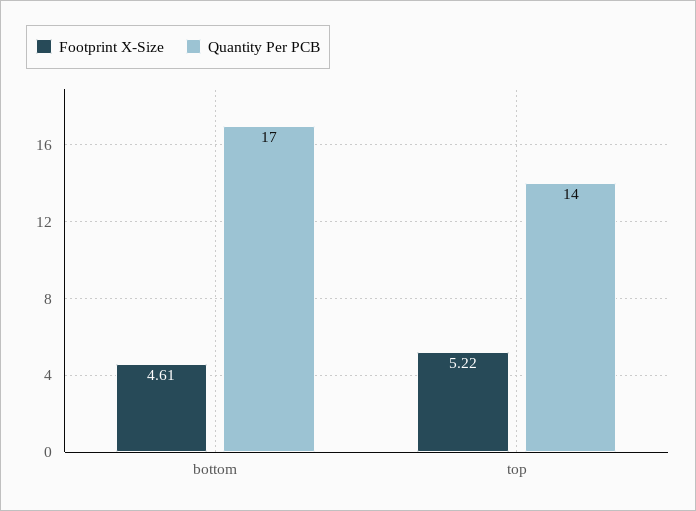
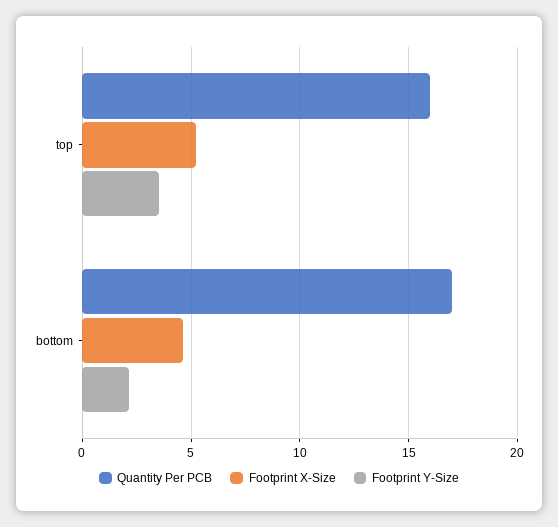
Quantity Per PCB, top: 14 -> 16
Footprint Y-Size, top: none -> 3.5
Footprint Y-Size, bottom: none -> 2

